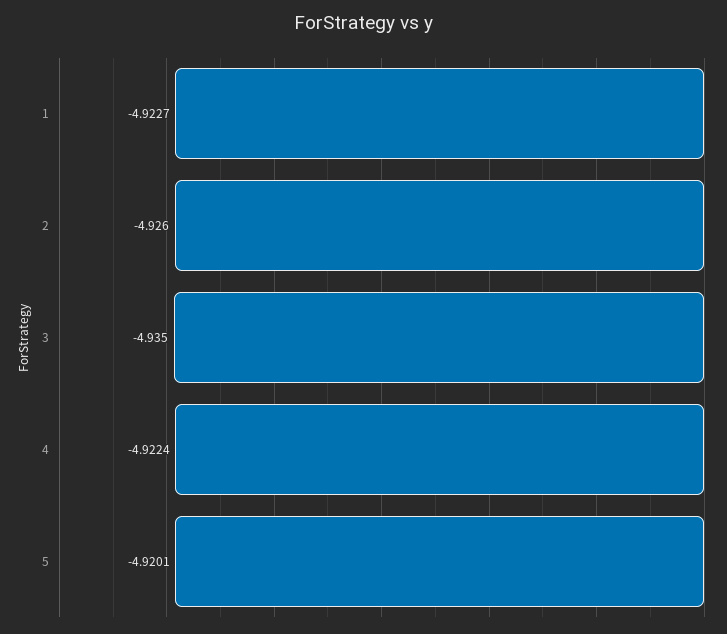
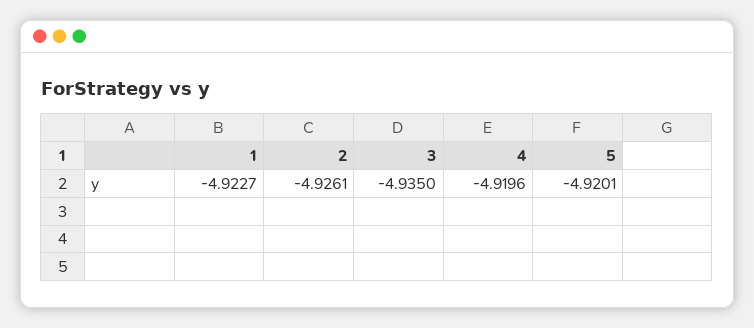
2: -4.926 -> -4.9261
4: -4.9224 -> -4.9196

